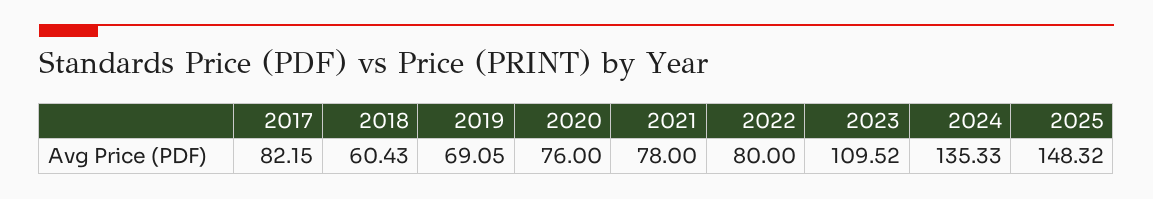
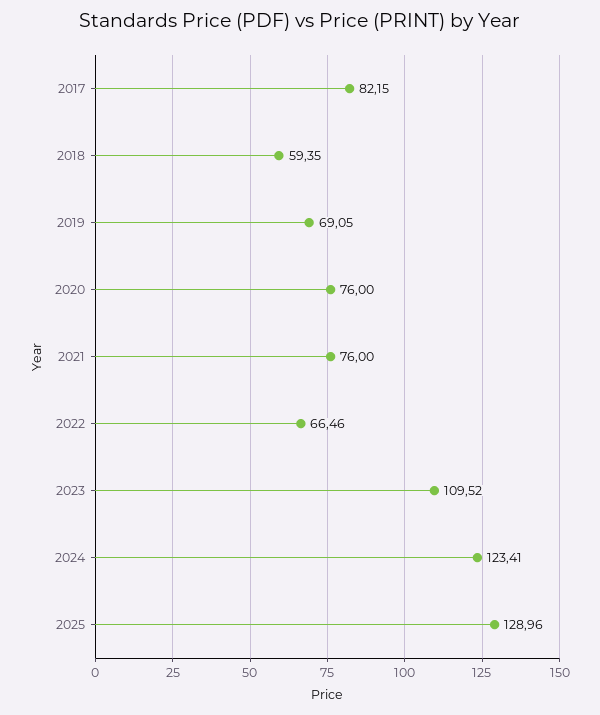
2018: 60.43 -> 59.35
2021: 78 -> 76
2022: 80 -> 66.46
2024: 135.33 -> 123.41
2025: 148.32 -> 128.96

